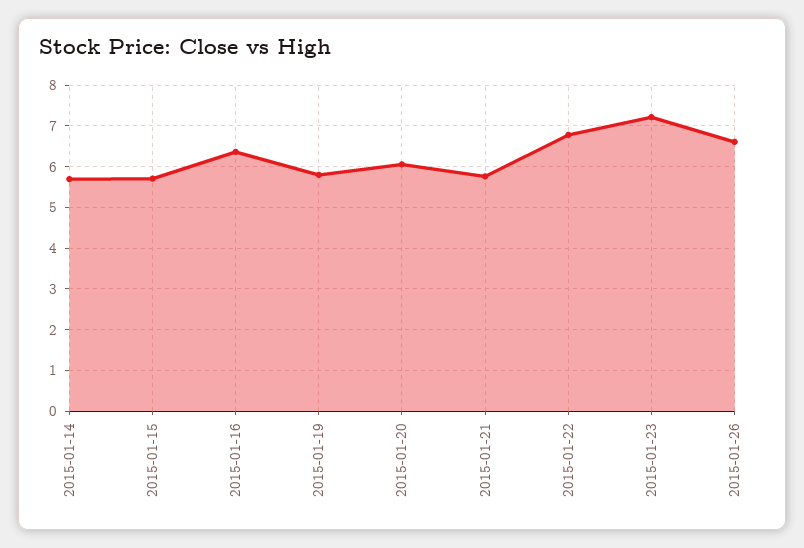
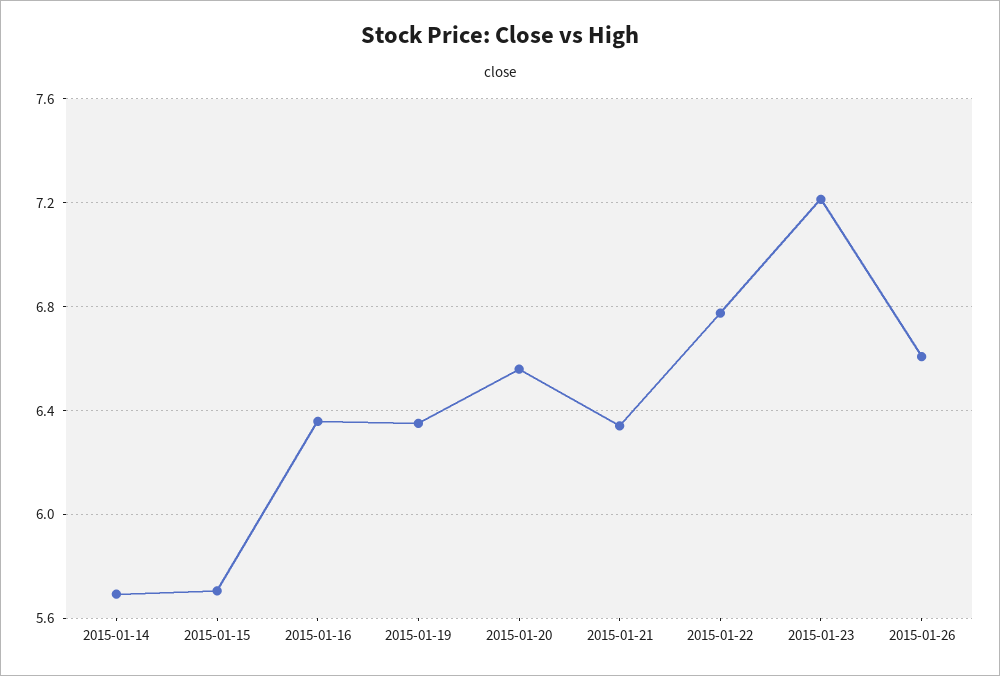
2015-01-19: 5.8 -> 6.35
2015-01-20: 6 -> 6.55
2015-01-21: 5.8 -> 6.35

